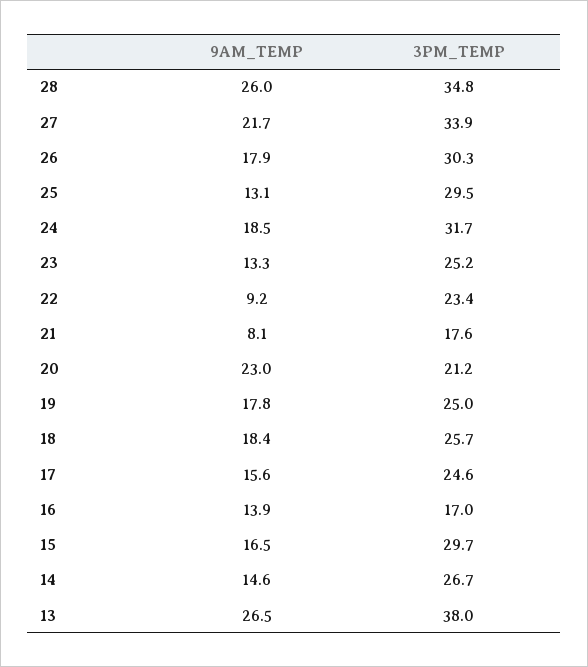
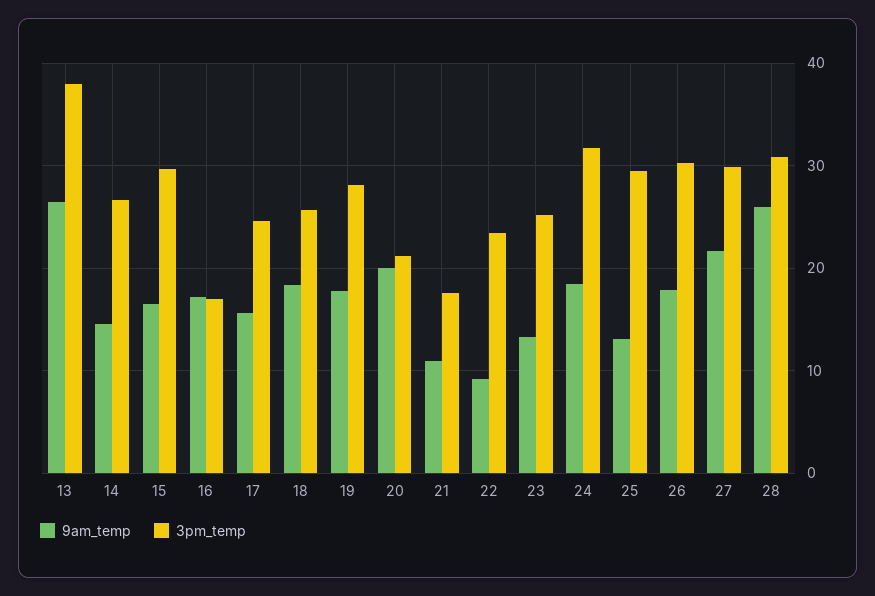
3PM_TEMP, 28: 34.8 -> 31
3PM_TEMP, 27: 33.9 -> 30
9AM_TEMP, 21: 8.1 -> 11
9AM_TEMP, 20: 23 -> 20
3PM_TEMP, 19: 25 -> 28
9AM_TEMP, 16: 13.9 -> 17

